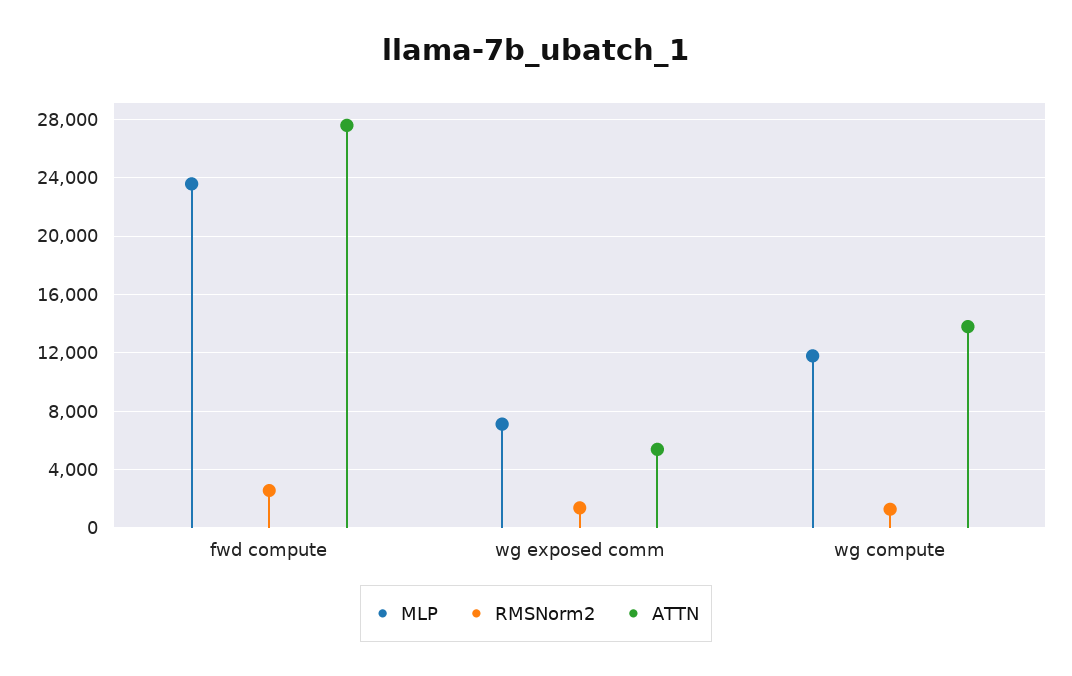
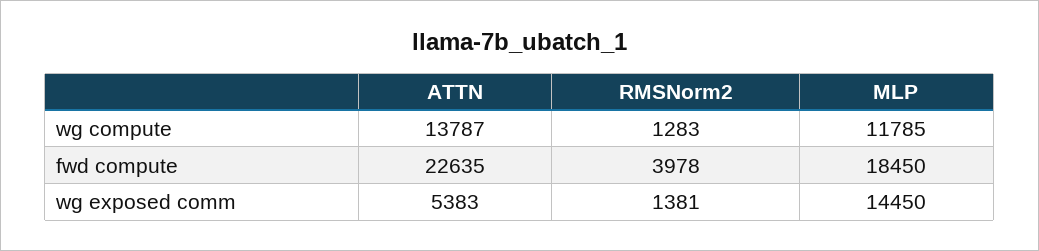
MLP, fwd compute: 23500 -> 18450
RMSNorm2, fwd compute: 2500 -> 3978
ATTN, fwd compute: 27500 -> 22635
MLP, wg exposed comm: 7000 -> 14450

